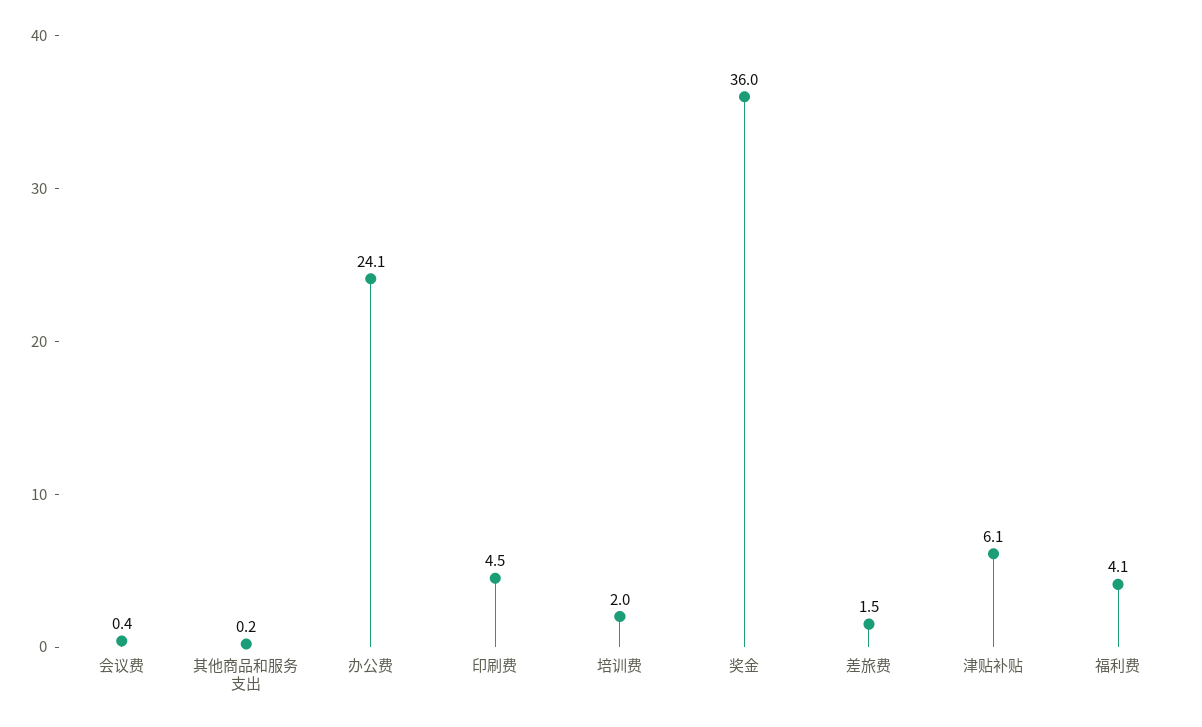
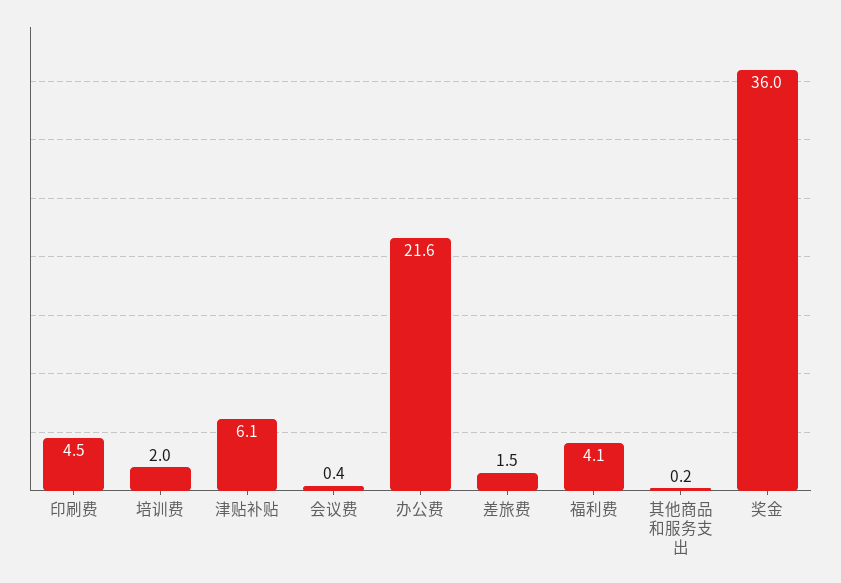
办公费: 24.1 -> 21.6

